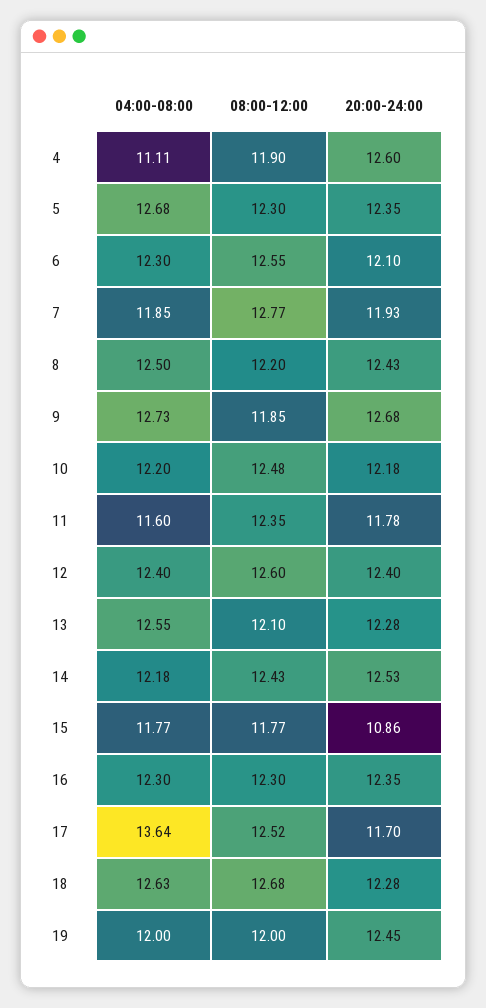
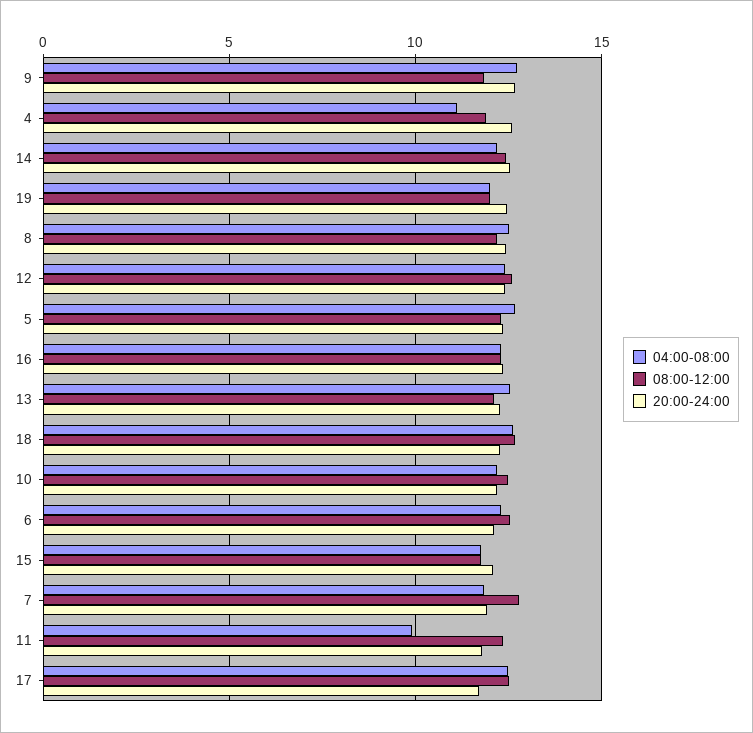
04:00-08:00, 11: 11.6 -> 10
20:00-24:00, 15: 10.86 -> 12
04:00-08:00, 17: 13.64 -> 12.5

